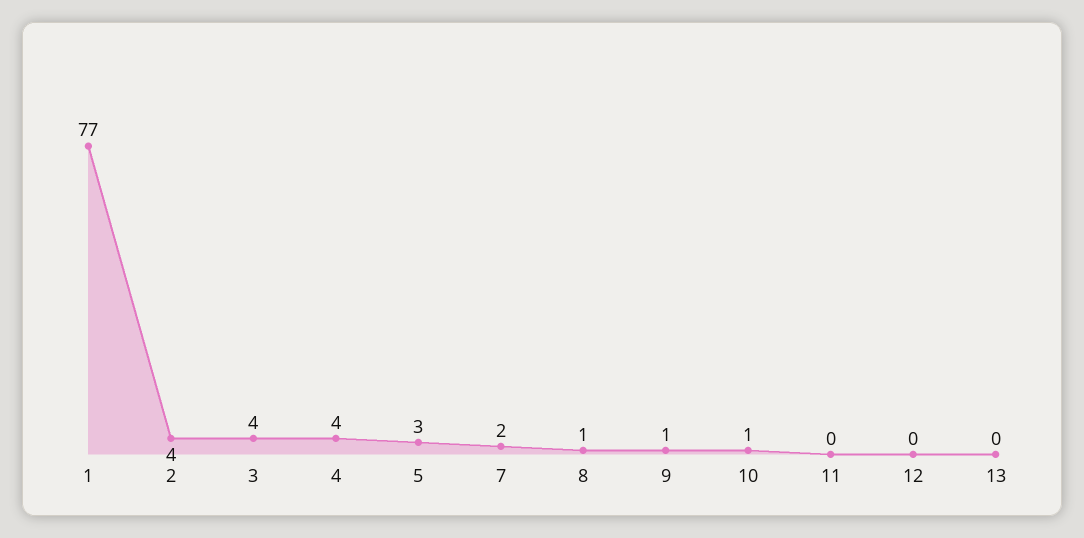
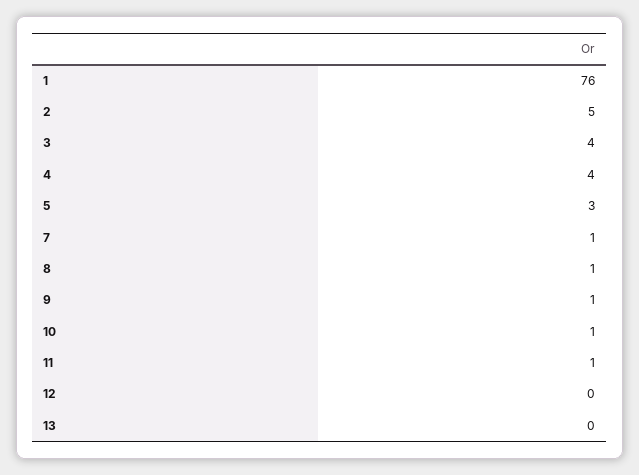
1: 77 -> 76
2: 4 -> 5
7: 2 -> 1
11: 0 -> 1

